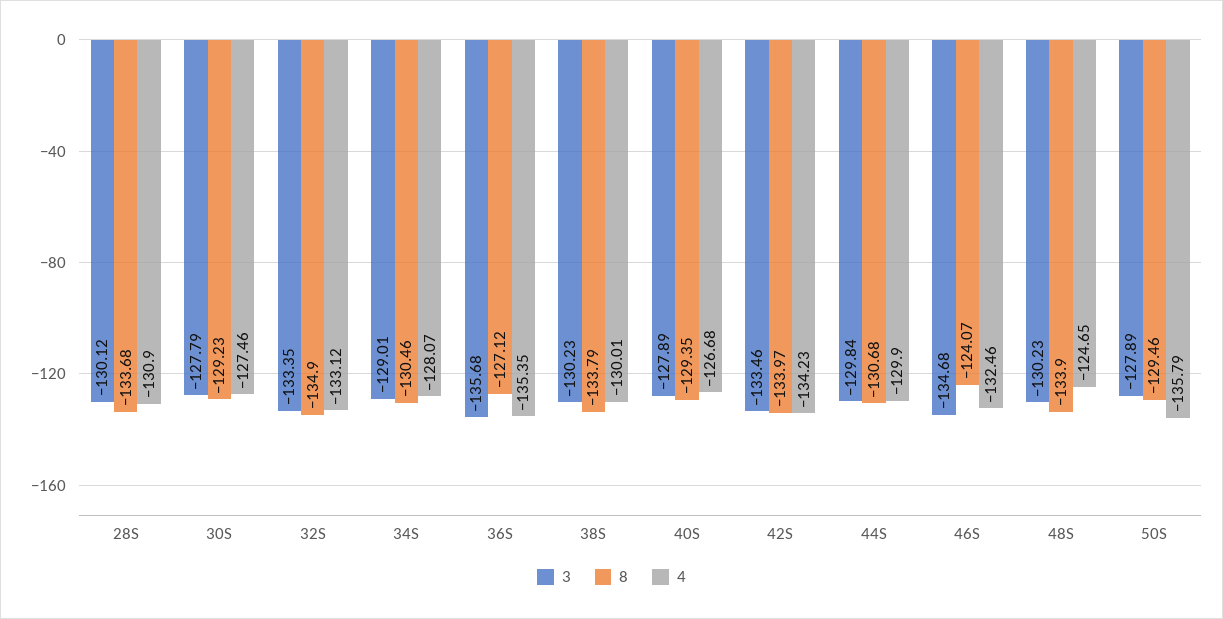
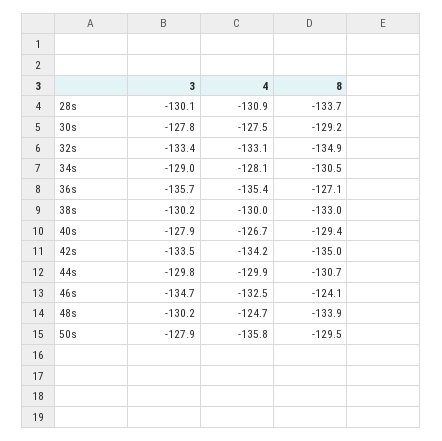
8, 38S: -133.79 -> -133
8, 42S: -133.97 -> -135

